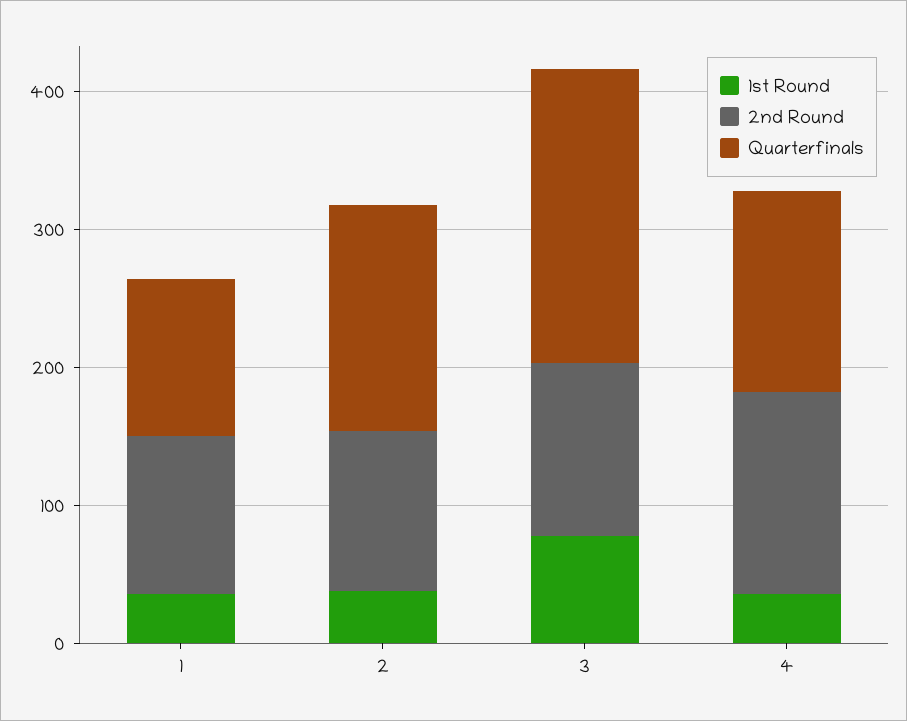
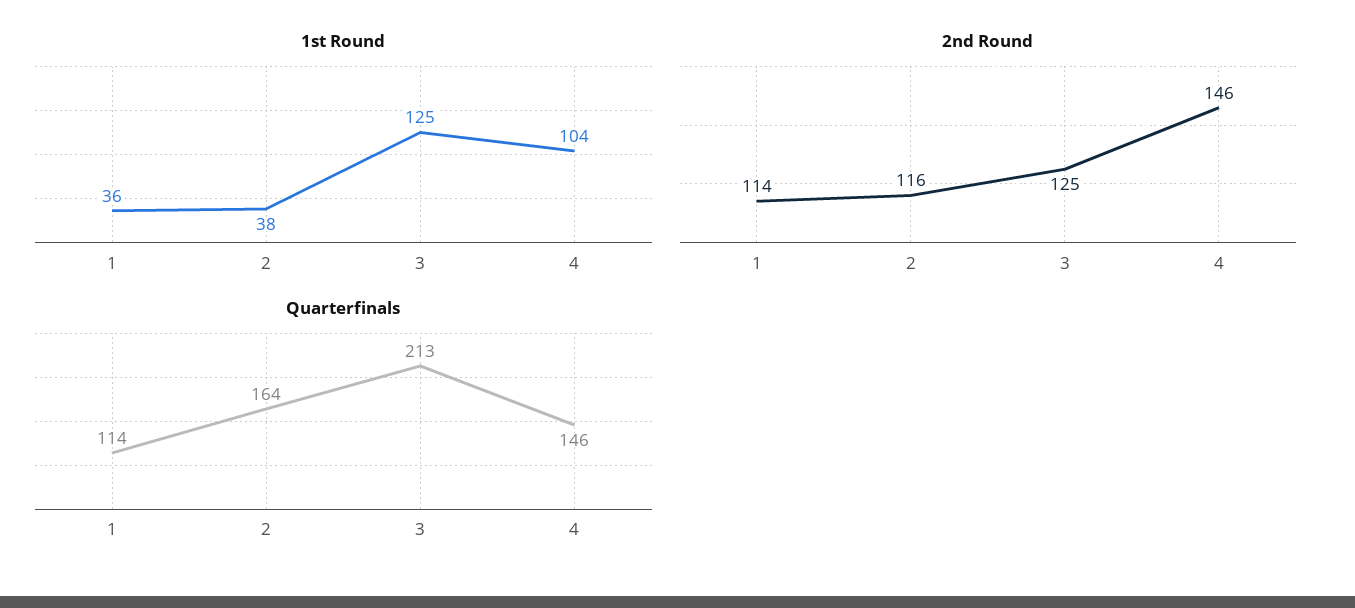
1st Round, 3: 80 -> 125
1st Round, 4: 40 -> 104

